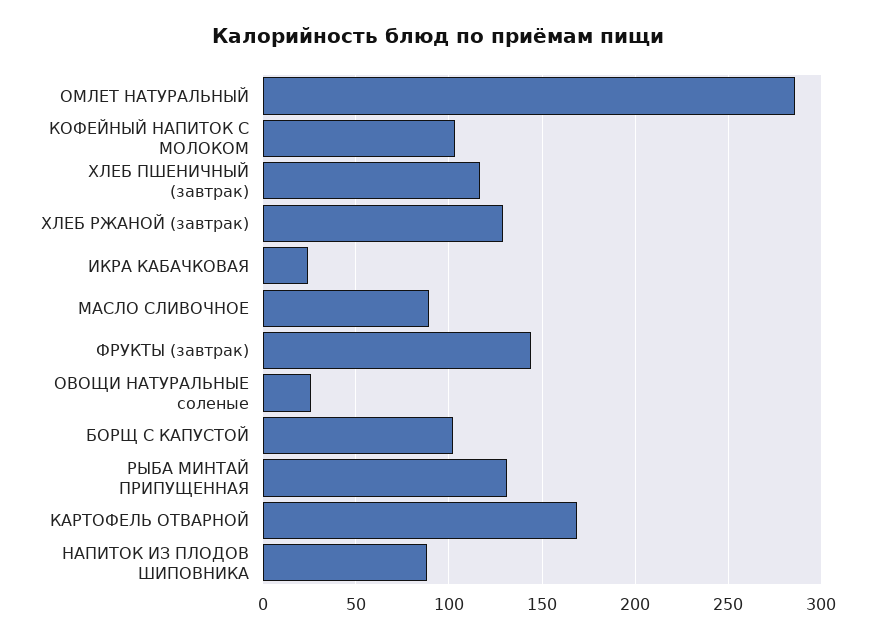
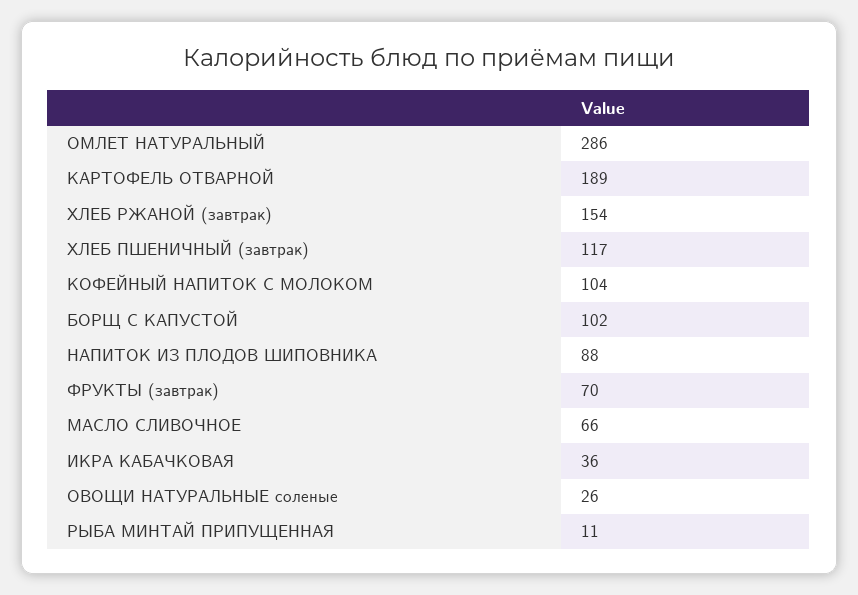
ХЛЕБ РЖАНОЙ (завтрак): 130 -> 154
ИКРА КАБАЧКОВАЯ: 25 -> 36
МАСЛО СЛИВОЧНОЕ: 90 -> 66
ФРУКТЫ (завтрак): 145 -> 70
РЫБА МИНТАЙ ПРИПУЩЕННАЯ: 130 -> 11
КАРТОФЕЛЬ ОТВАРНОЙ: 170 -> 189

